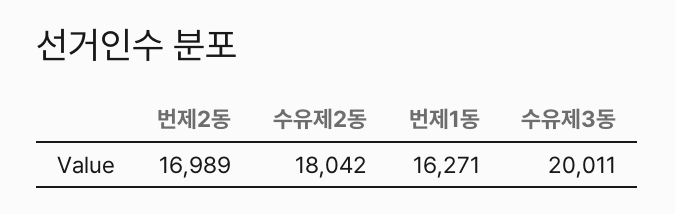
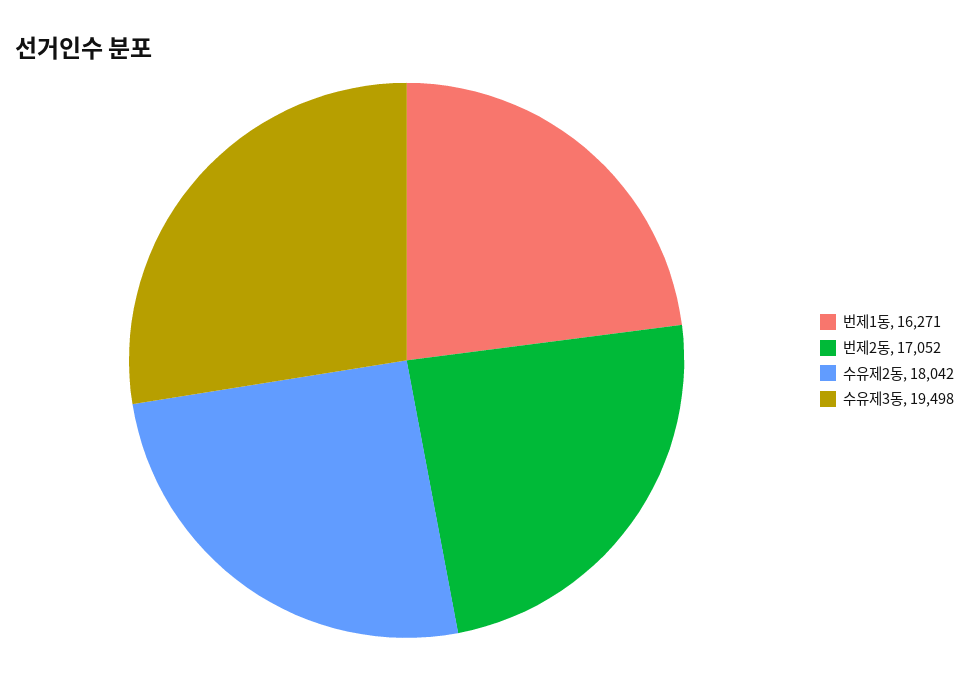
번제2동: 16989 -> 17052
수유제3동: 20011 -> 19498

